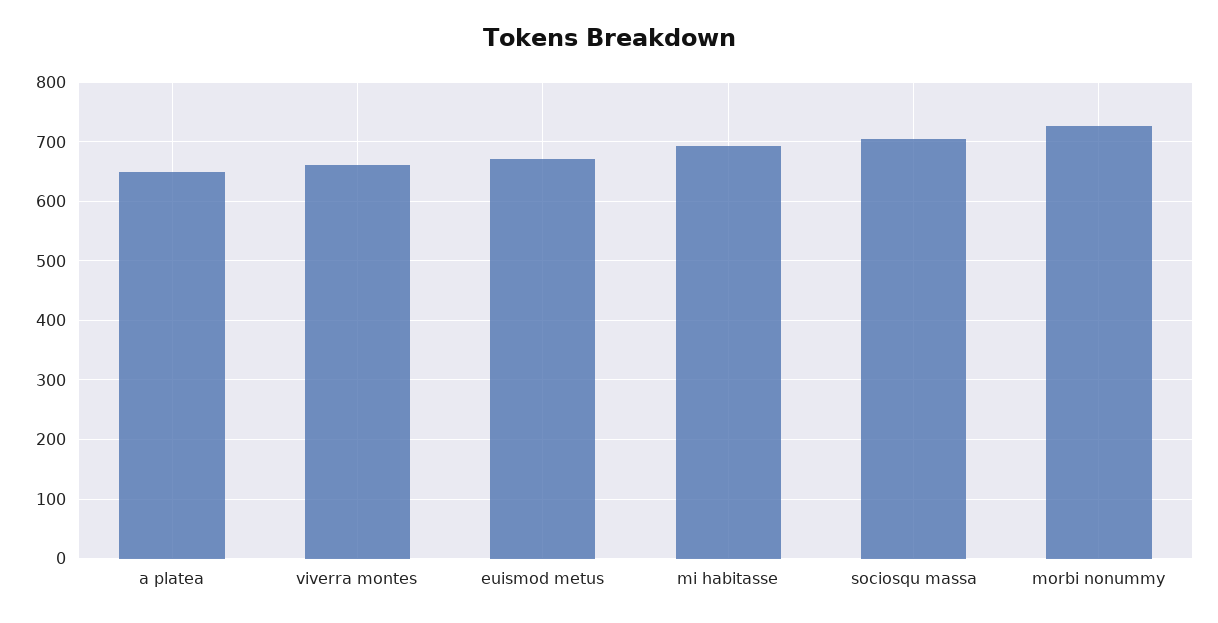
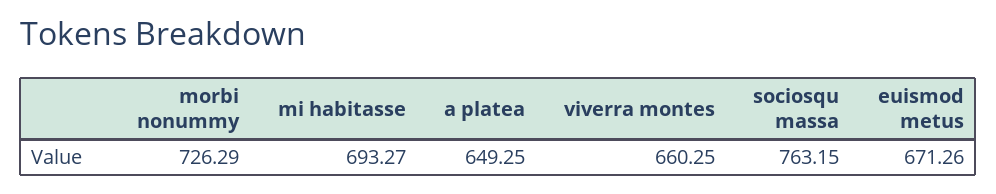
sociosqu massa: 700 -> 763.15

